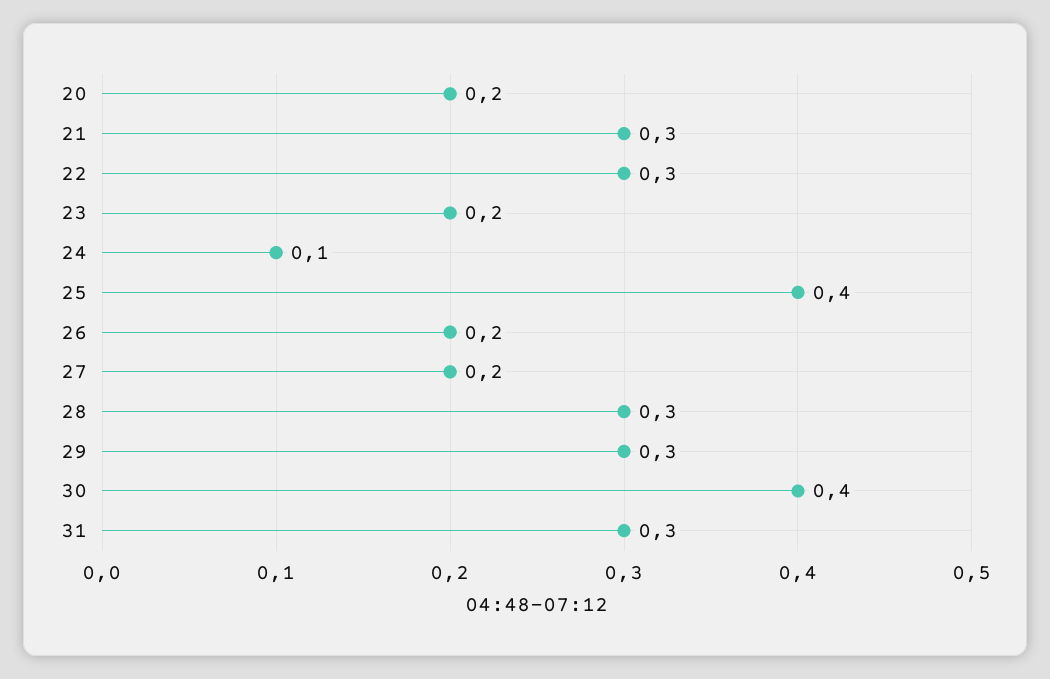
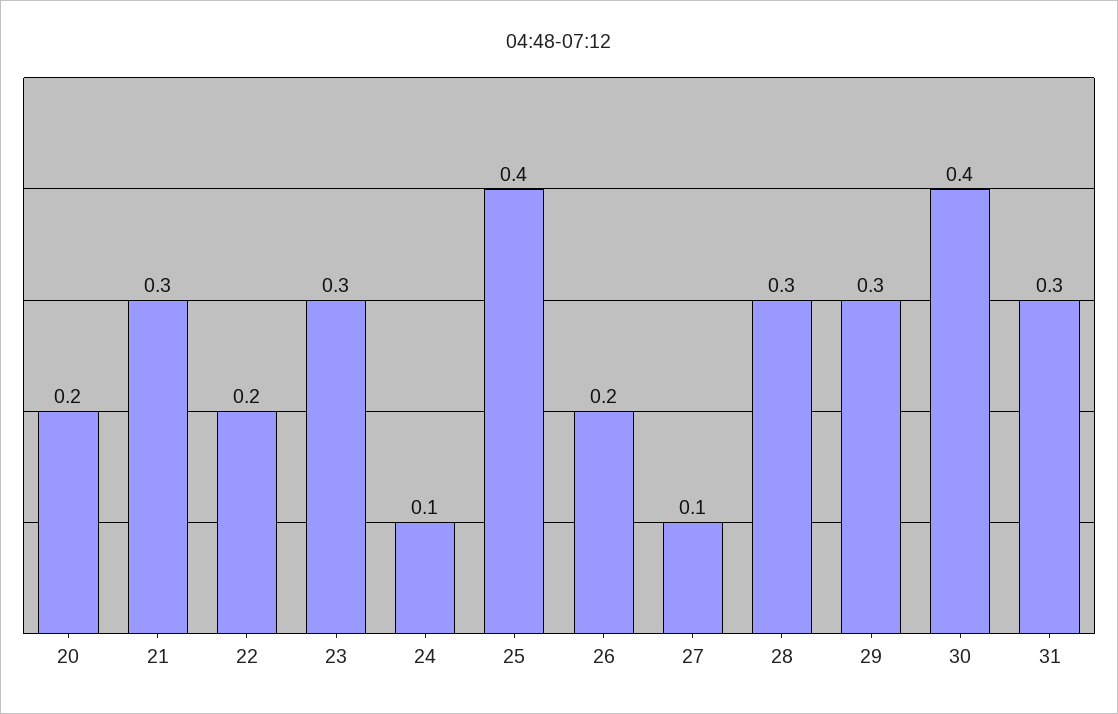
22: 0.3 -> 0.2
23: 0.2 -> 0.3
27: 0.2 -> 0.1

